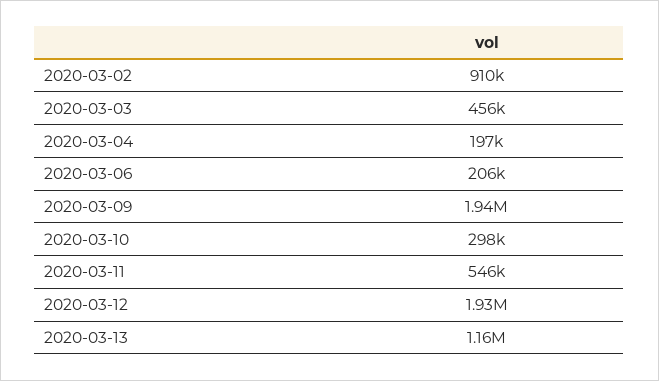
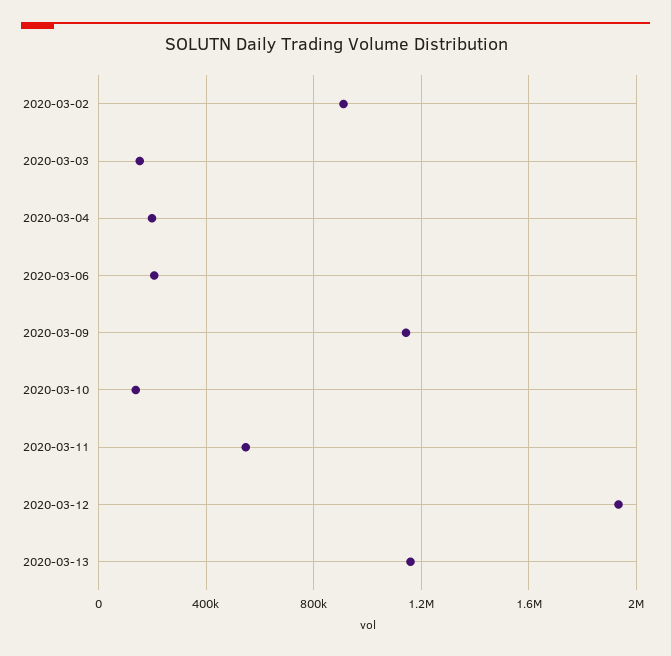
2020-03-03: 456000 -> 150000
2020-03-09: 1940000 -> 1150000
2020-03-10: 298000 -> 150000

